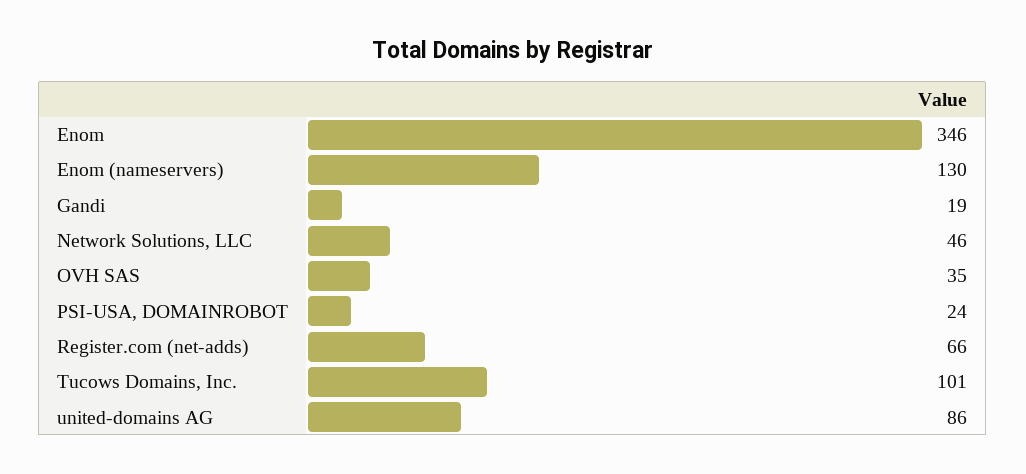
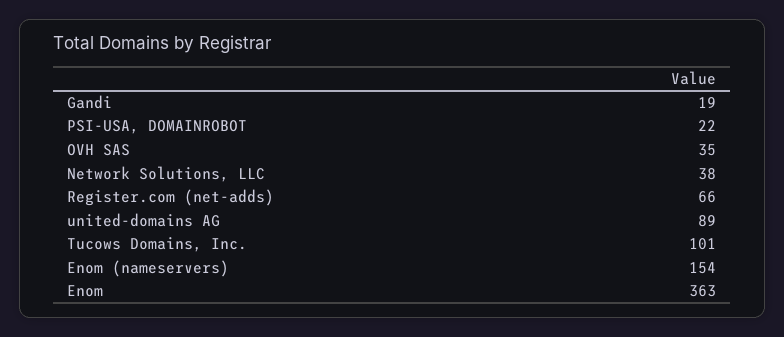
Enom: 346 -> 363
Enom (nameservers): 130 -> 154
Network Solutions, LLC: 46 -> 38
PSI-USA, DOMAINROBOT: 24 -> 22
united-domains AG: 86 -> 89

